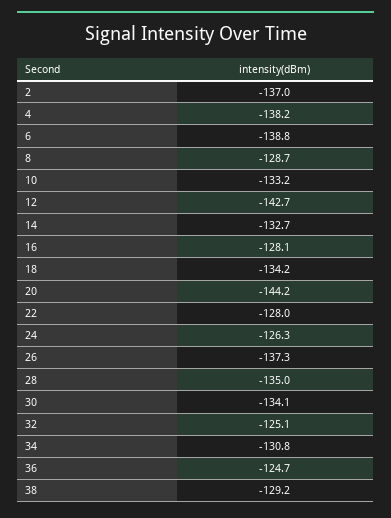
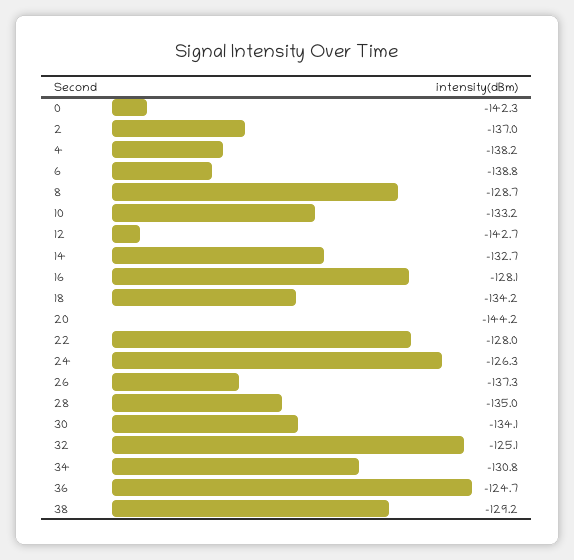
0: none -> -142.3

